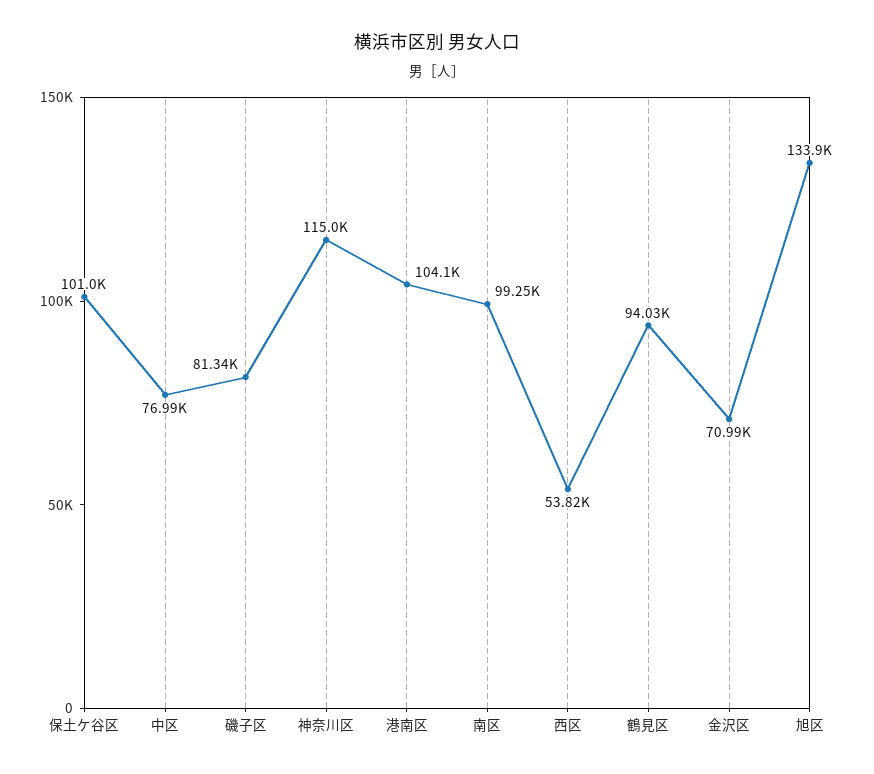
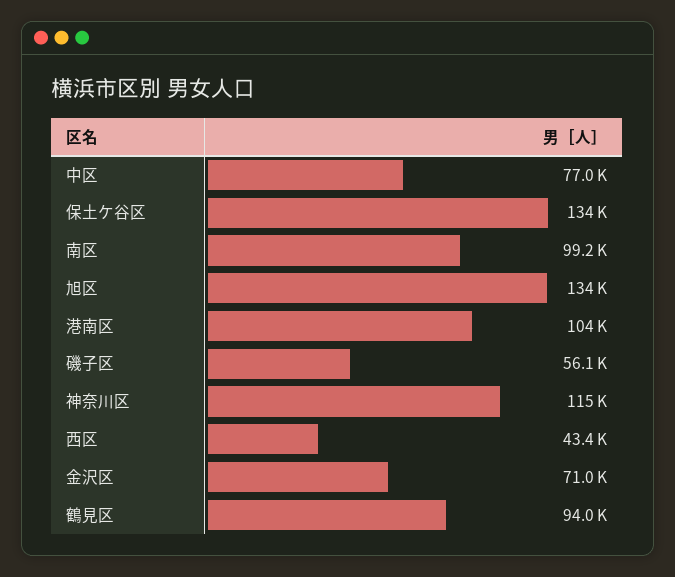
保土ケ谷区: 101000 -> 134000
磯子区: 81340 -> 56100
西区: 53820 -> 43400

